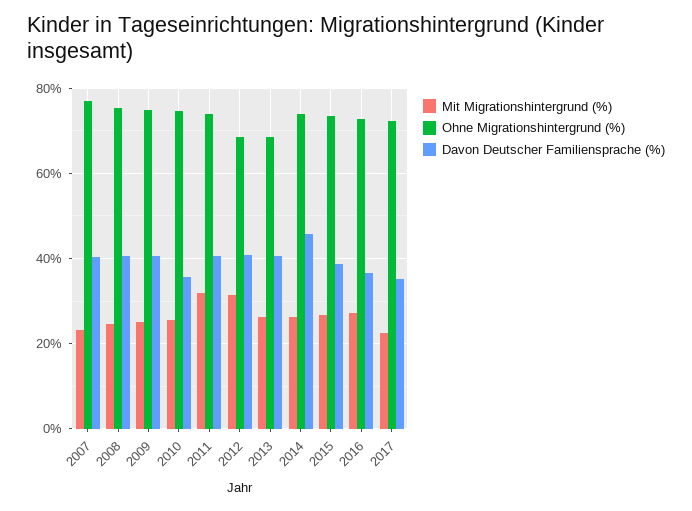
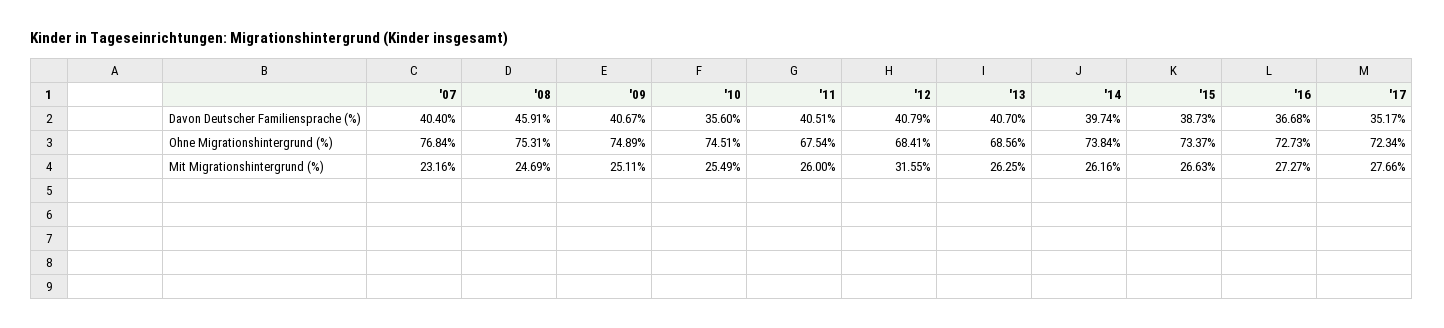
Davon Deutscher Familiensprache (%), 2008: 40 -> 45.91
Mit Migrationshintergrund (%), 2011: 32 -> 26
Ohne Migrationshintergrund (%), 2011: 74 -> 67.54
Davon Deutscher Familiensprache (%), 2014: 46 -> 39.74
Mit Migrationshintergrund (%), 2017: 22 -> 27.66

